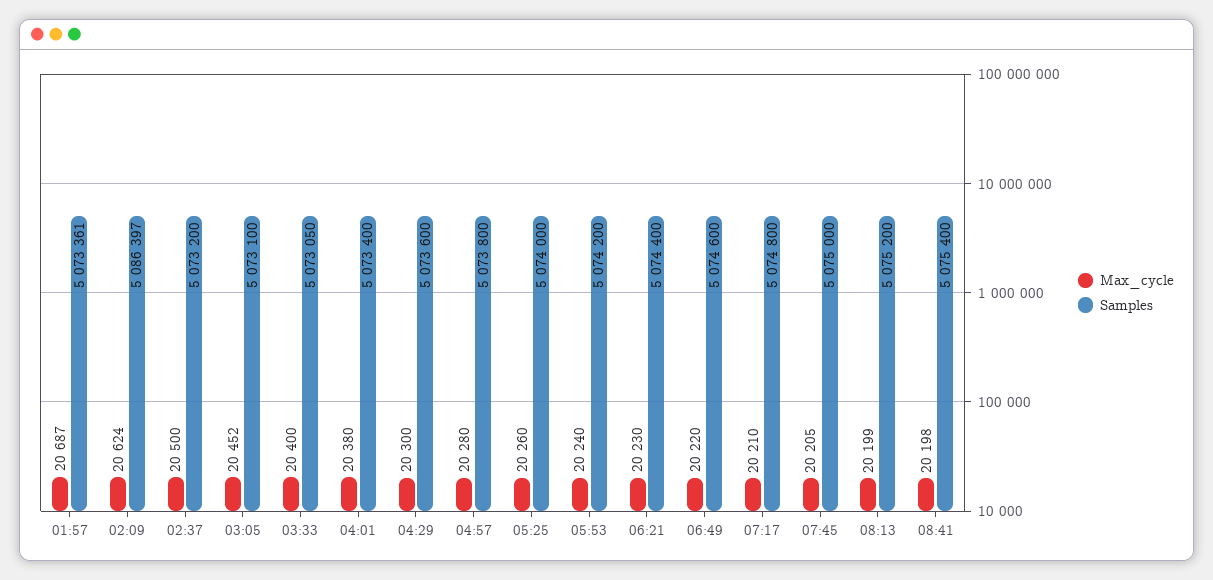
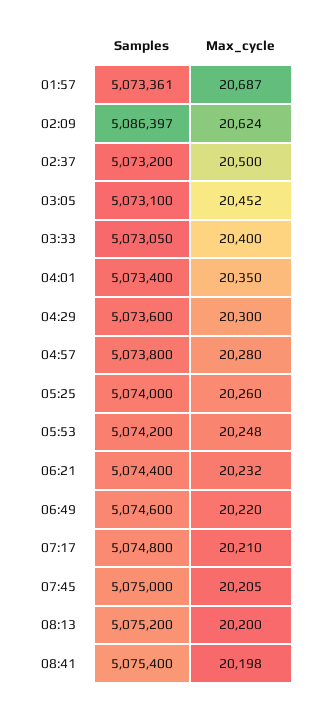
Max_cycle, 04:01: 20380 -> 20350
Max_cycle, 05:53: 20240 -> 20248
Max_cycle, 06:21: 20230 -> 20232
Max_cycle, 08:13: 20199 -> 20200

